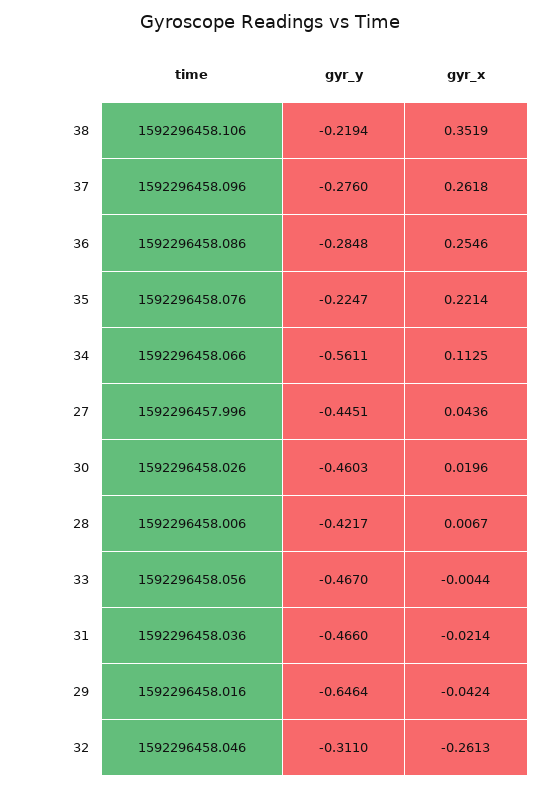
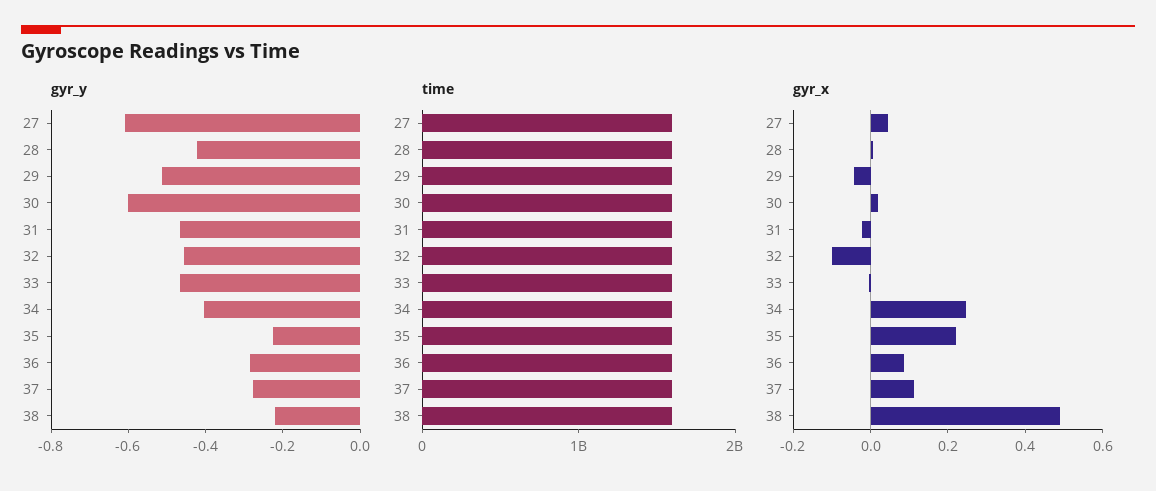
gyr_x, 38: 0.3519 -> 0.5
gyr_x, 37: 0.2618 -> 0.1
gyr_x, 36: 0.2546 -> 0.1
gyr_y, 34: -0.5611 -> -0.4
gyr_x, 34: 0.1125 -> 0.25
gyr_y, 27: -0.4451 -> -0.6
gyr_y, 30: -0.4603 -> -0.6
gyr_y, 29: -0.6464 -> -0.5
gyr_y, 32: -0.311 -> -0.45
gyr_x, 32: -0.2613 -> -0.1

